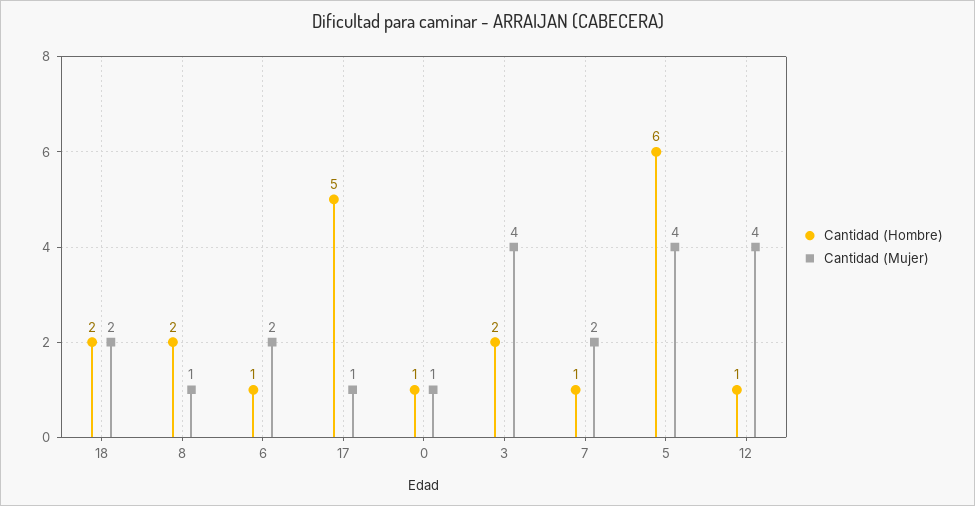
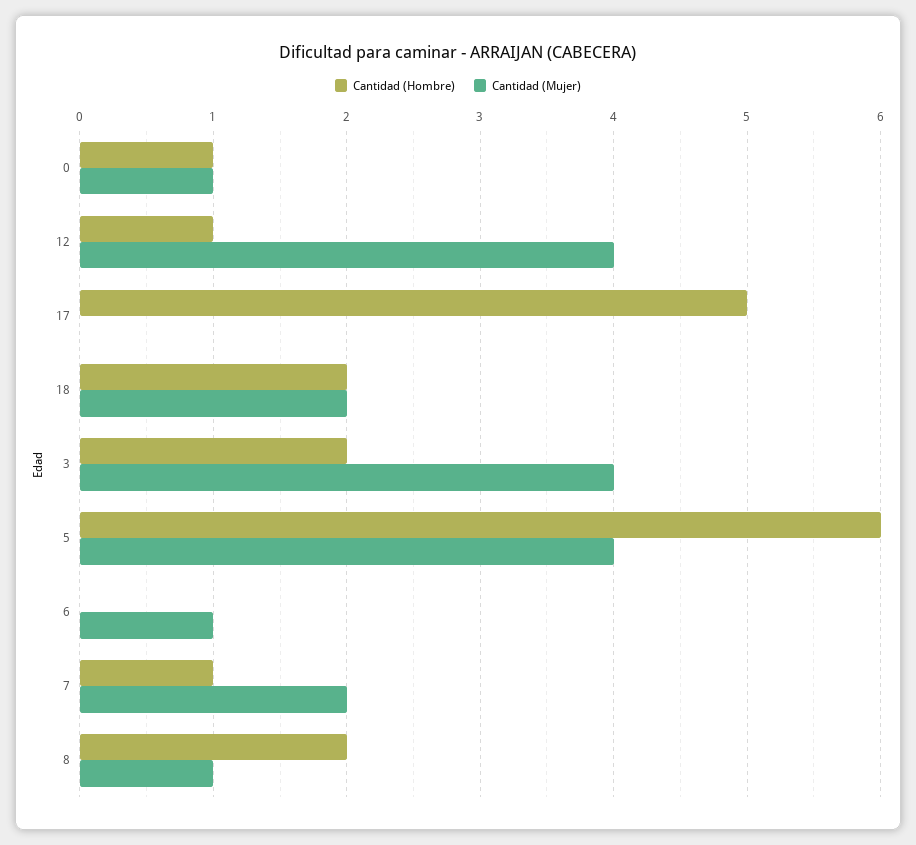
Cantidad (Hombre), 6: 1 -> 0
Cantidad (Mujer), 6: 2 -> 1
Cantidad (Mujer), 17: 1 -> 0

